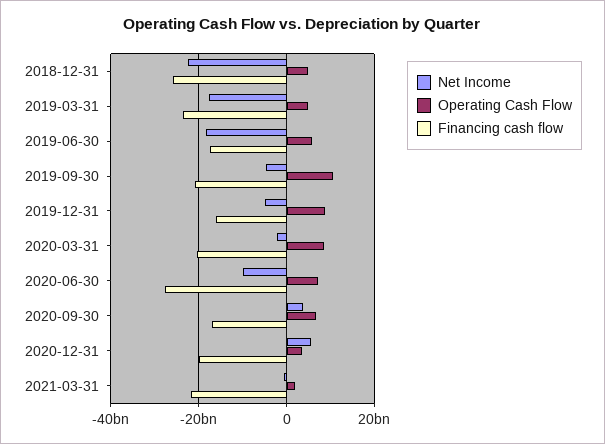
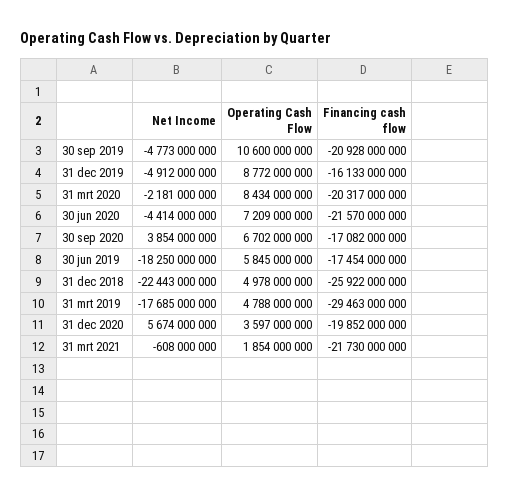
Financing cash flow, 2019-03-31: -24000000000 -> -29463000000
Net Income, 2020-06-30: -10000000000 -> -4414000000
Financing cash flow, 2020-06-30: -28000000000 -> -21570000000

